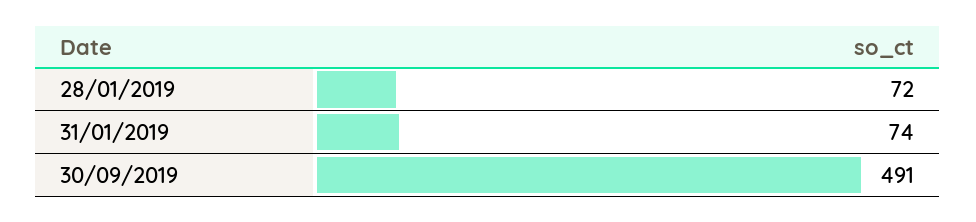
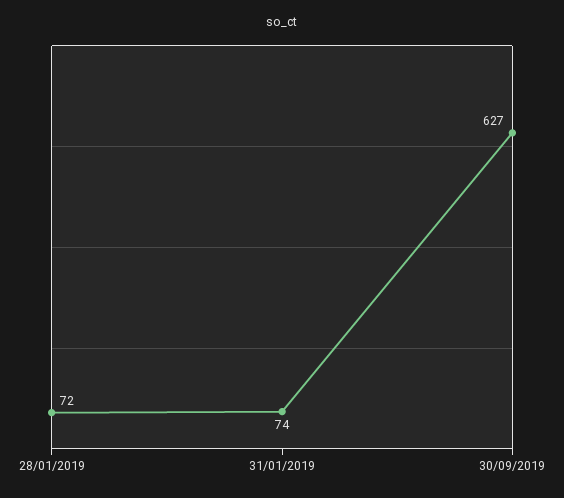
30/09/2019: 491 -> 627

